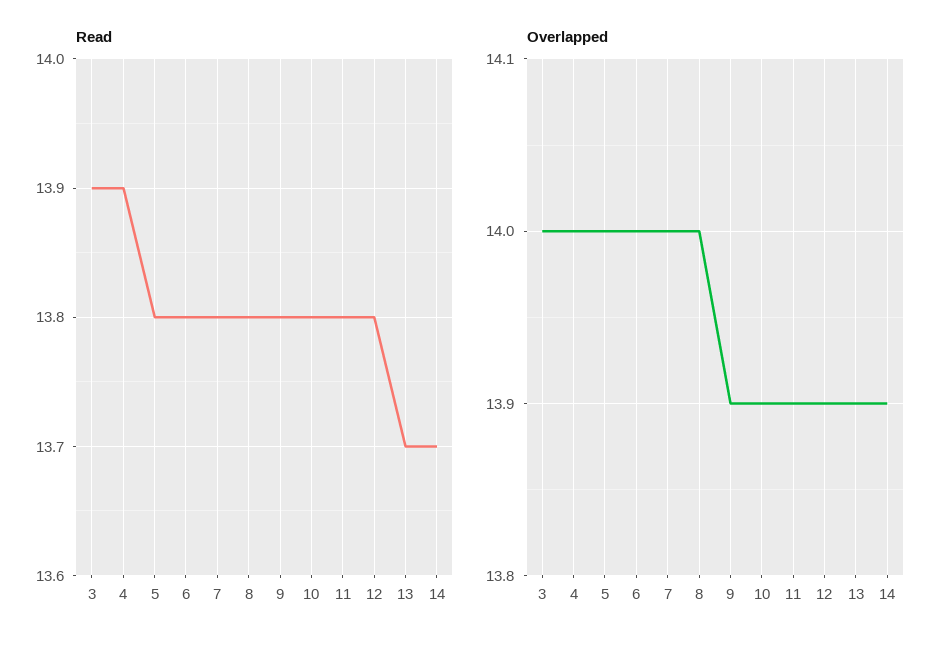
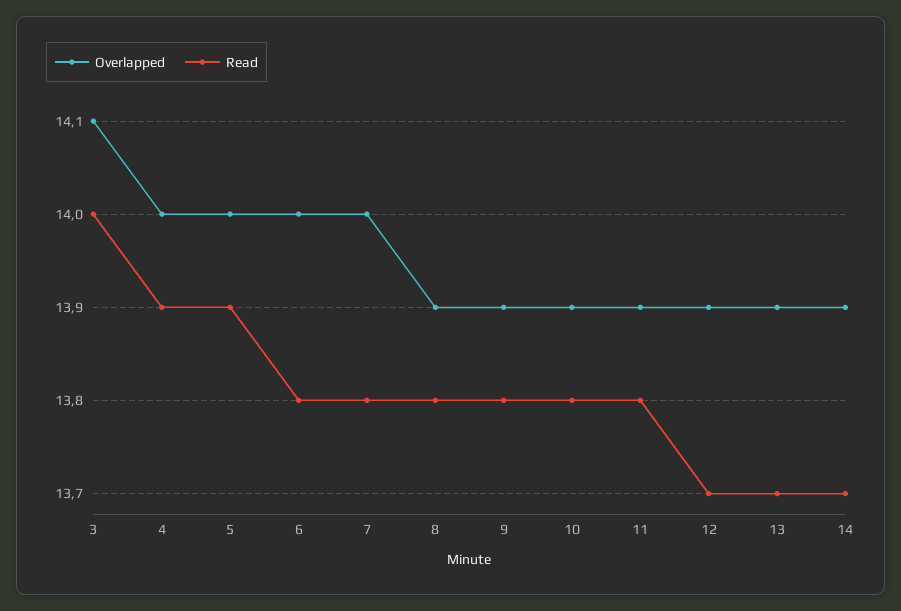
Read, 3: 13.9 -> 14
Read, 5: 13.8 -> 13.9
Read, 12: 13.8 -> 13.7
Overlapped, 3: 14 -> 14.1
Overlapped, 8: 14 -> 13.9

